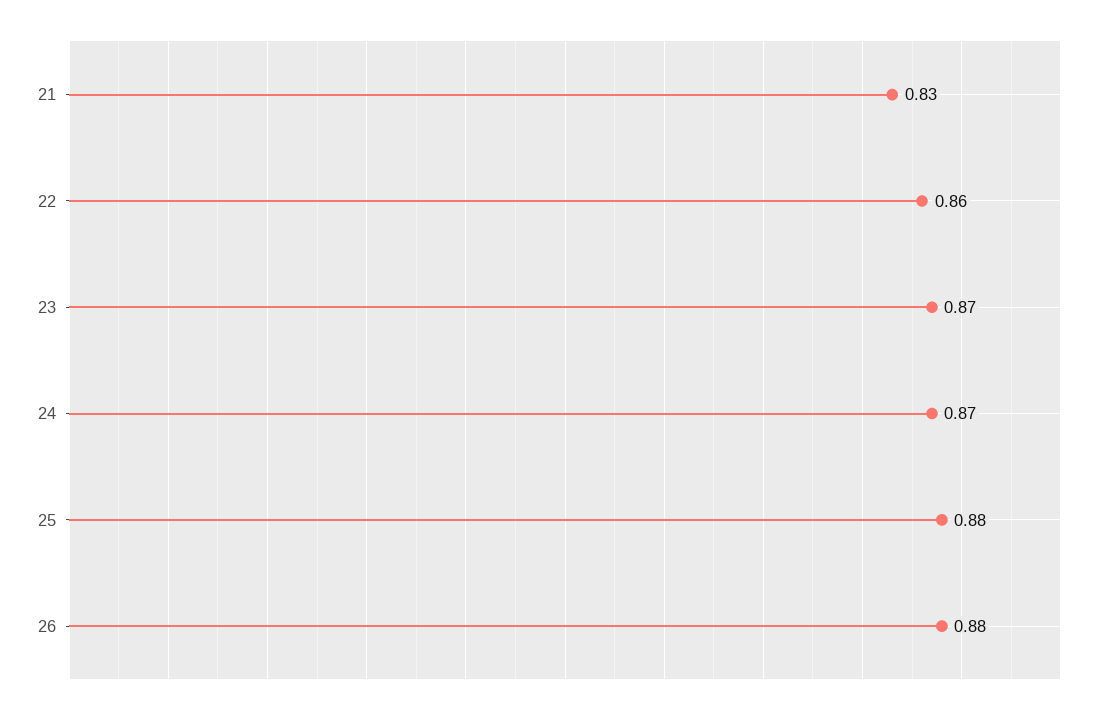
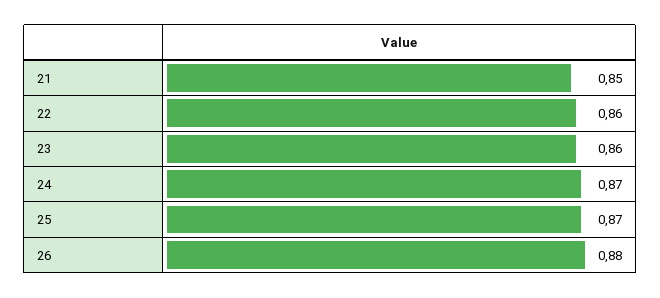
21: 0.83 -> 0.85
23: 0.87 -> 0.86
25: 0.88 -> 0.87

